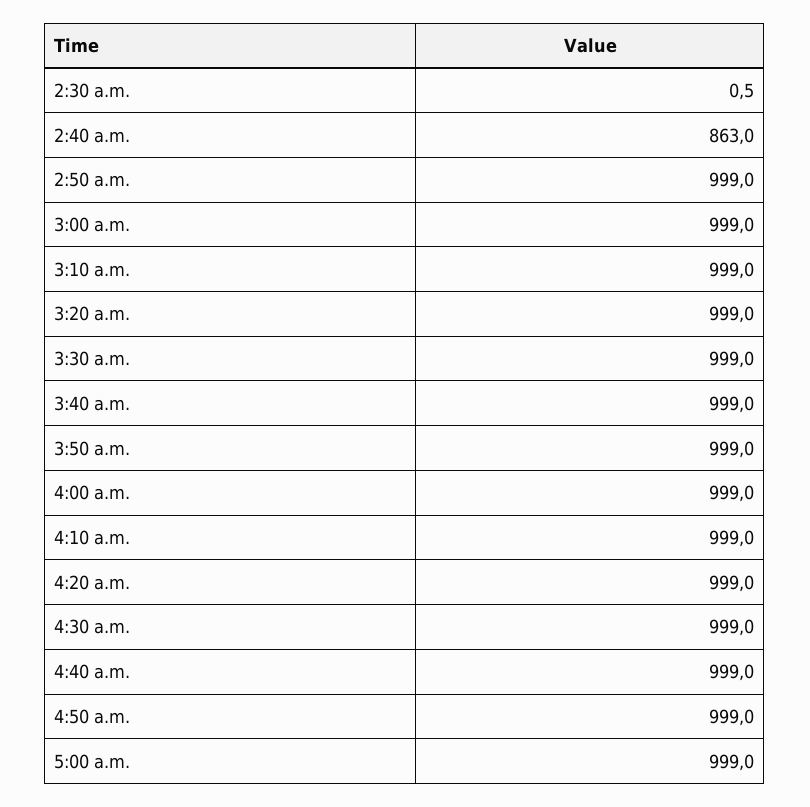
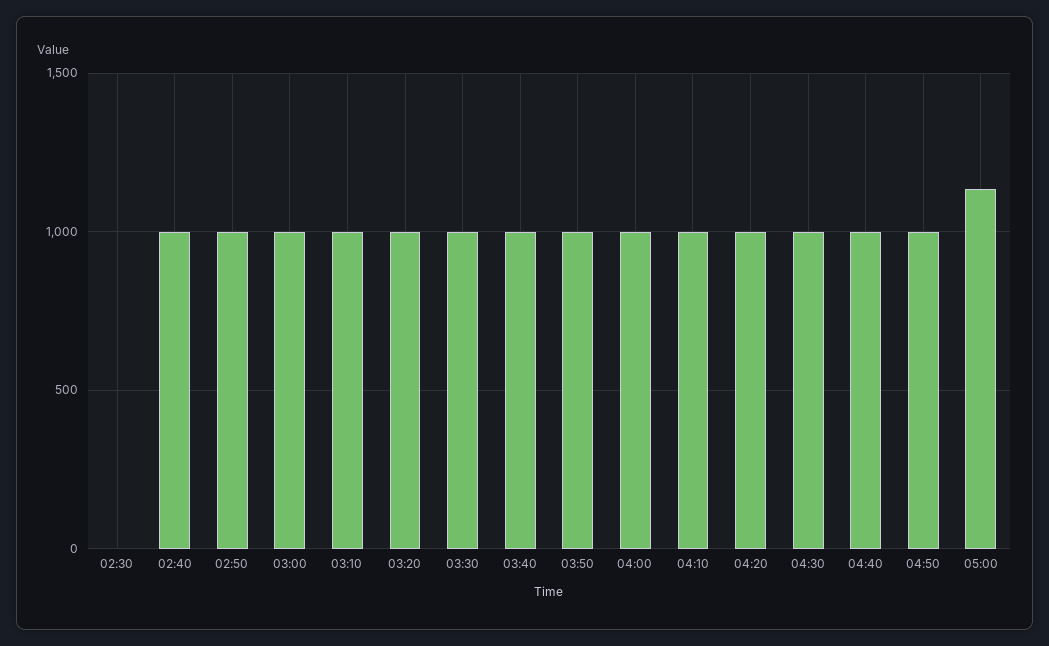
2:40 a.m.: 863 -> 1000
5:00 a.m.: 999 -> 1150

